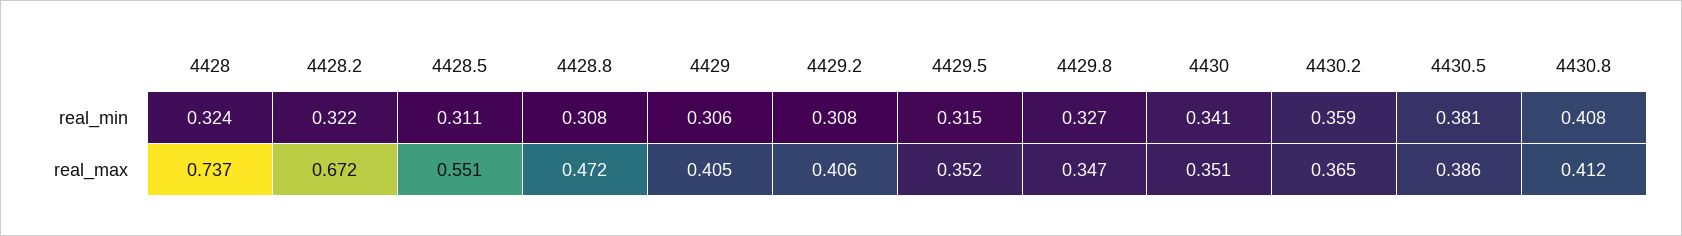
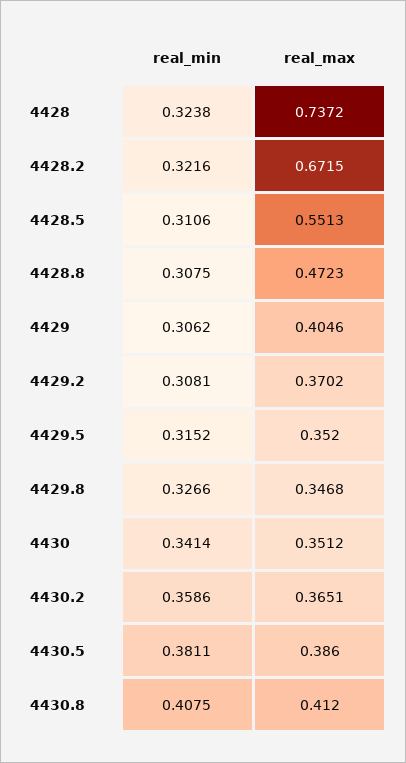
4429.2, real_max: 0.406 -> 0.3702

